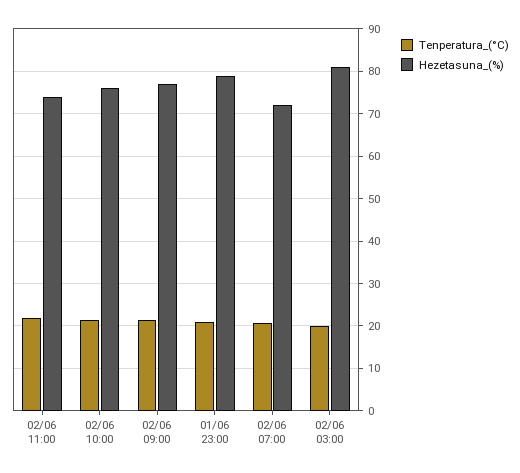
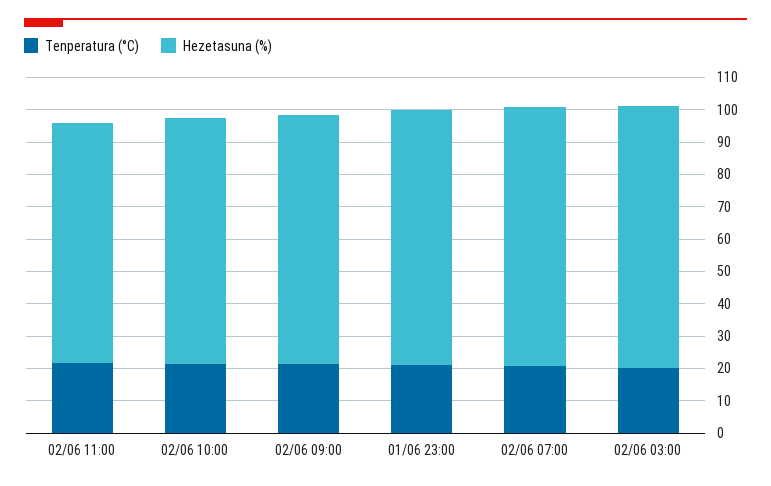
Hezetasuna_(%), 02/06 07:00: 72 -> 80

